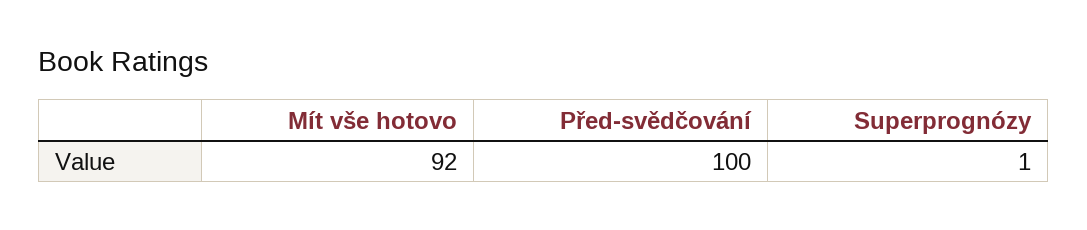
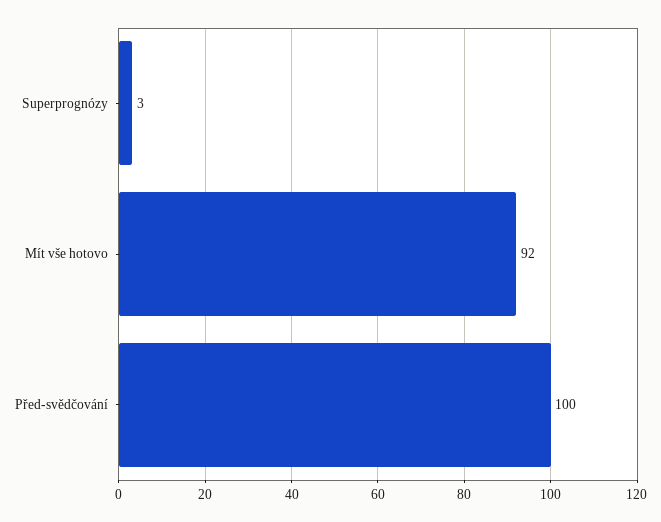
Superprognózy: 1 -> 3

